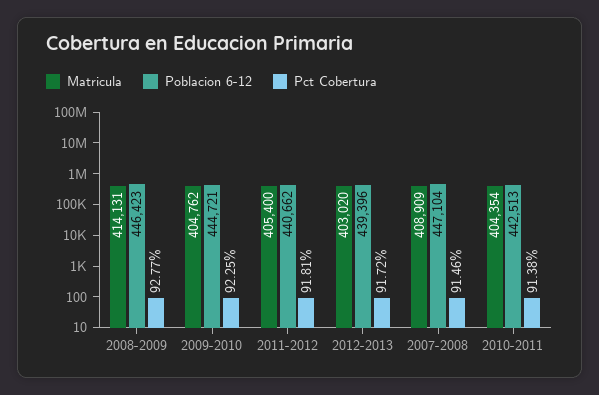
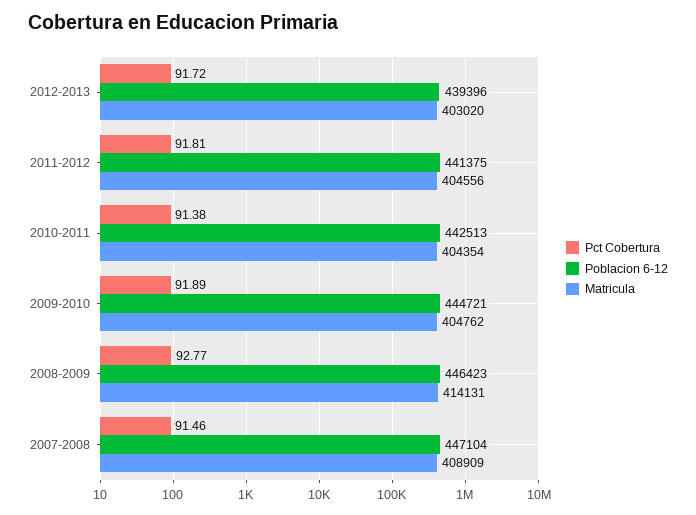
Pct Cobertura, 2009-2010: 92.25 -> 91.89
Matricula, 2011-2012: 405400 -> 404556
Poblacion 6-12, 2011-2012: 440662 -> 441375

